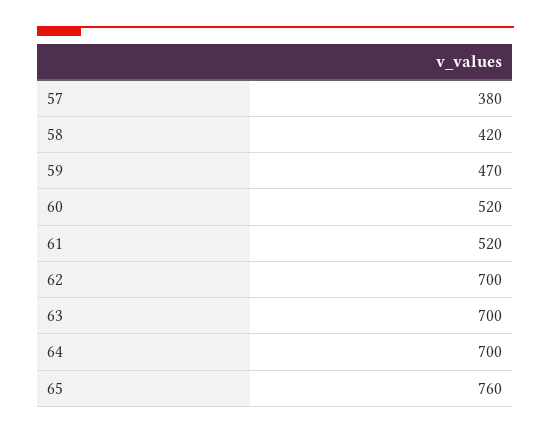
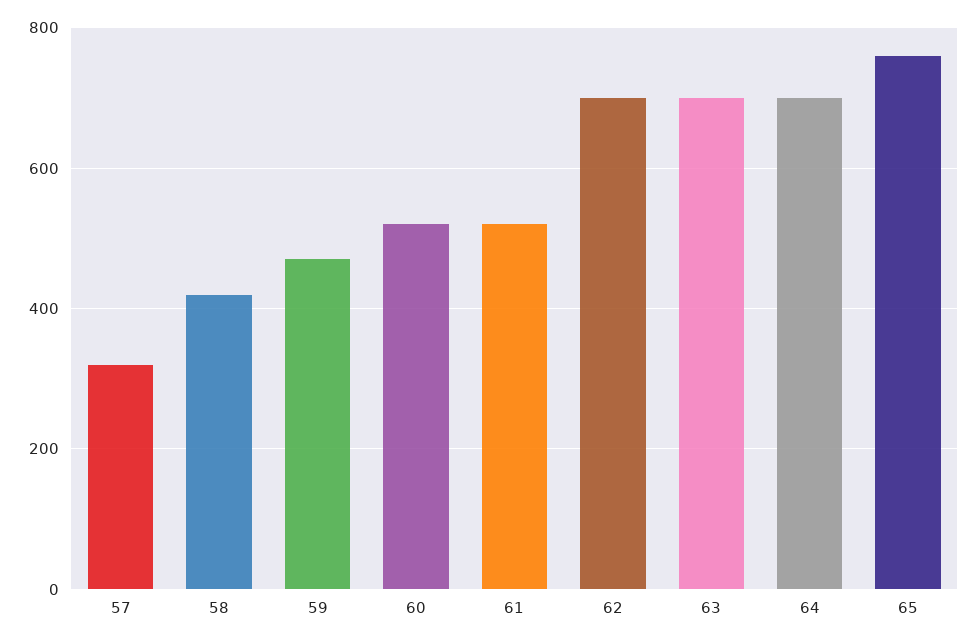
57: 380 -> 320

